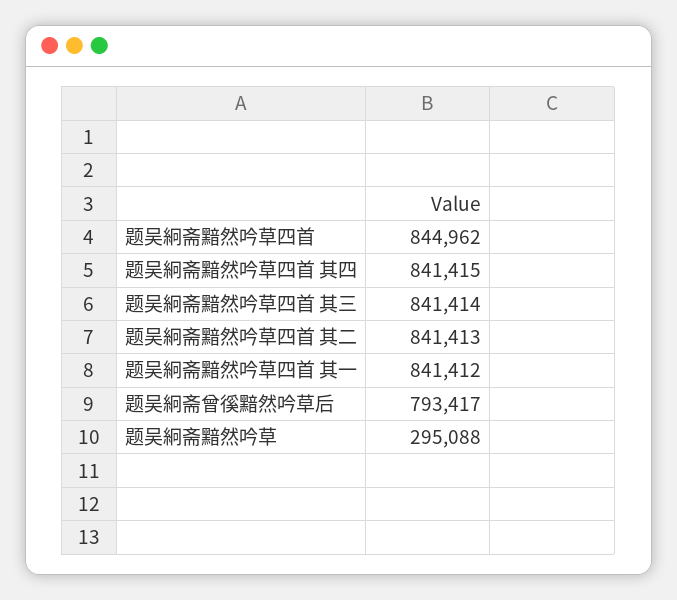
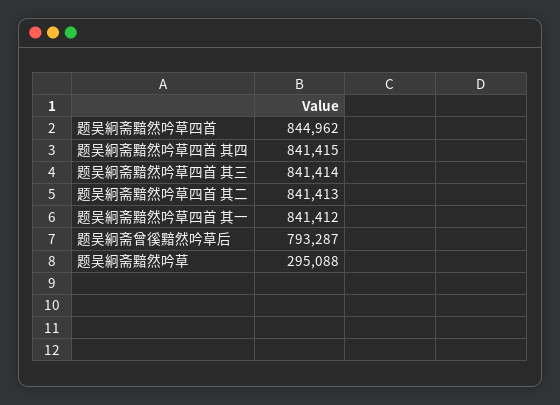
题吴絅斋曾徯黯然吟草后: 793417 -> 793287

